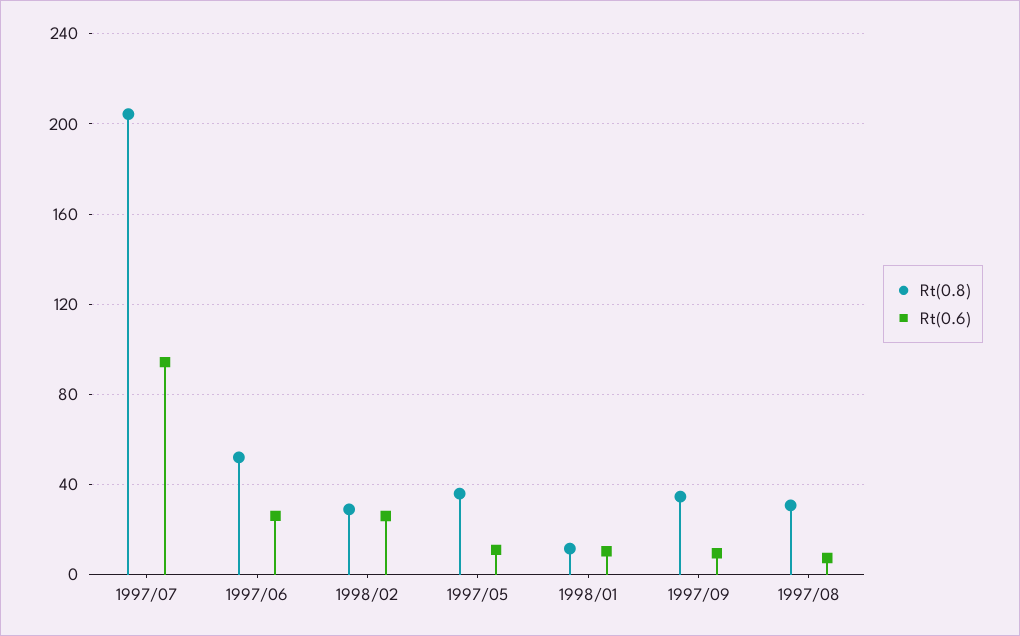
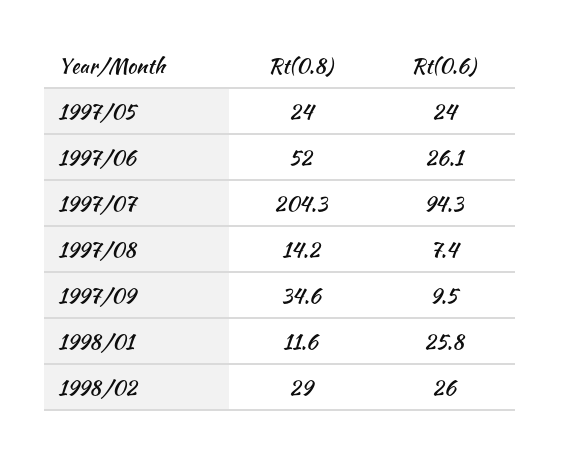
Rt(0.8), 1997/05: 35 -> 24
Rt(0.6), 1997/05: 10 -> 24
Rt(0.6), 1998/01: 10 -> 25.8
Rt(0.8), 1997/08: 30 -> 14.2

